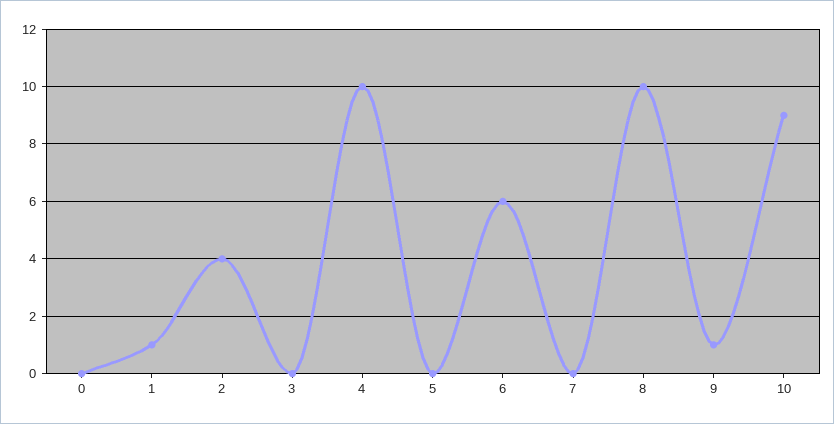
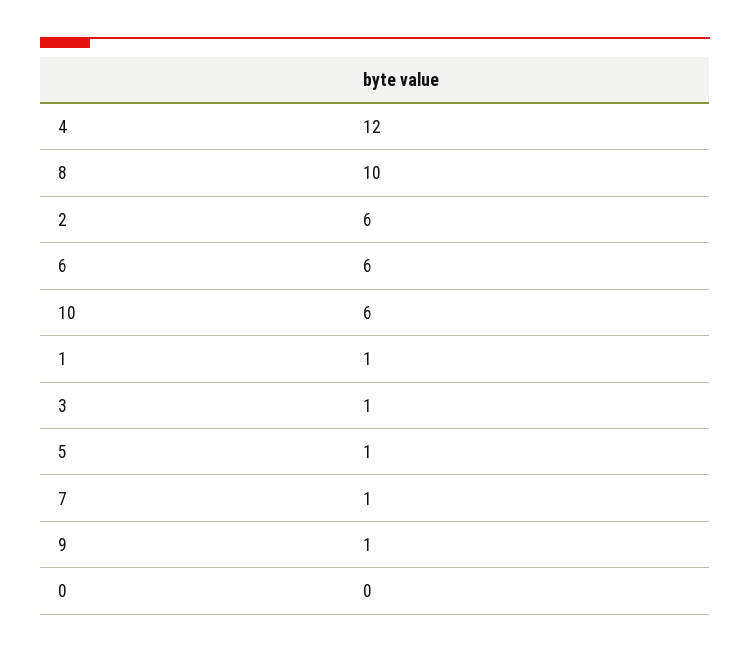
2: 4 -> 6
3: 0 -> 1
4: 10 -> 12
5: 0 -> 1
7: 0 -> 1
10: 9 -> 6

